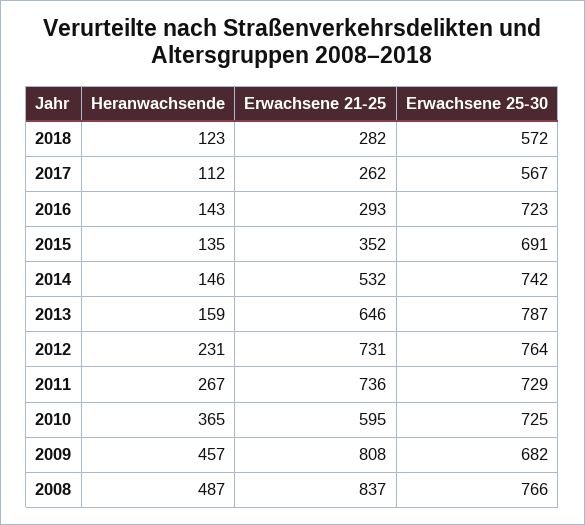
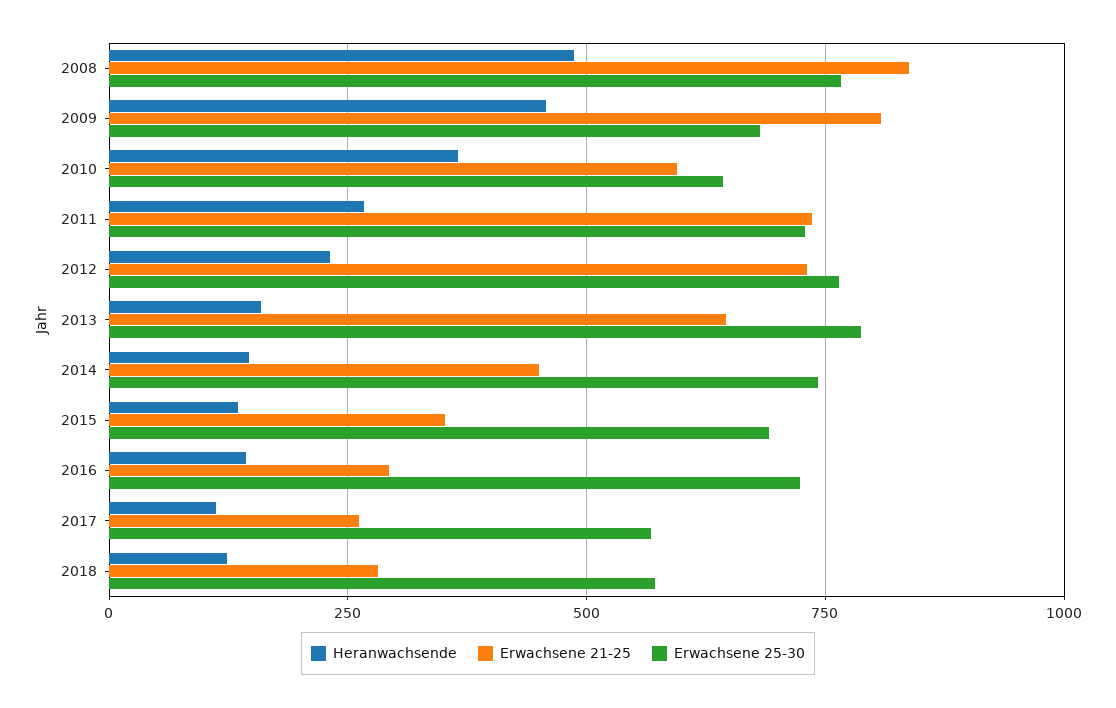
Erwachsene 21-25, 2014: 532 -> 450
Erwachsene 25-30, 2010: 725 -> 650

